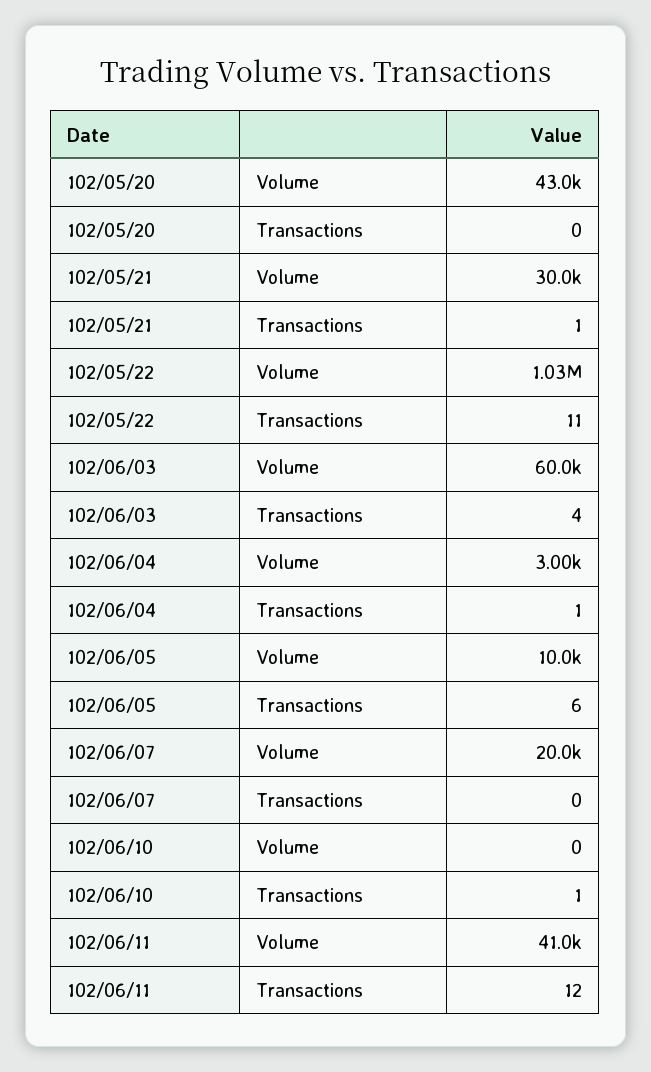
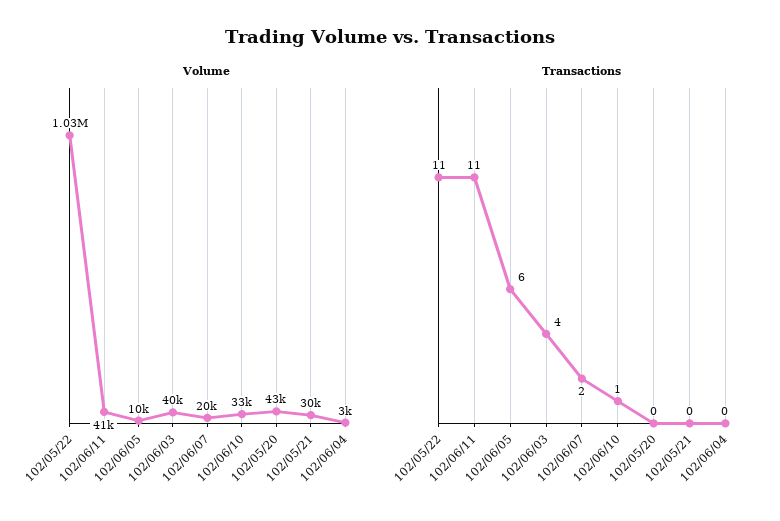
Transactions, 102/05/21: 1 -> 0
Volume, 102/06/03: 60000 -> 40000
Transactions, 102/06/04: 1 -> 0
Transactions, 102/06/07: 0 -> 2
Volume, 102/06/10: 0 -> 33000
Transactions, 102/06/11: 12 -> 11

